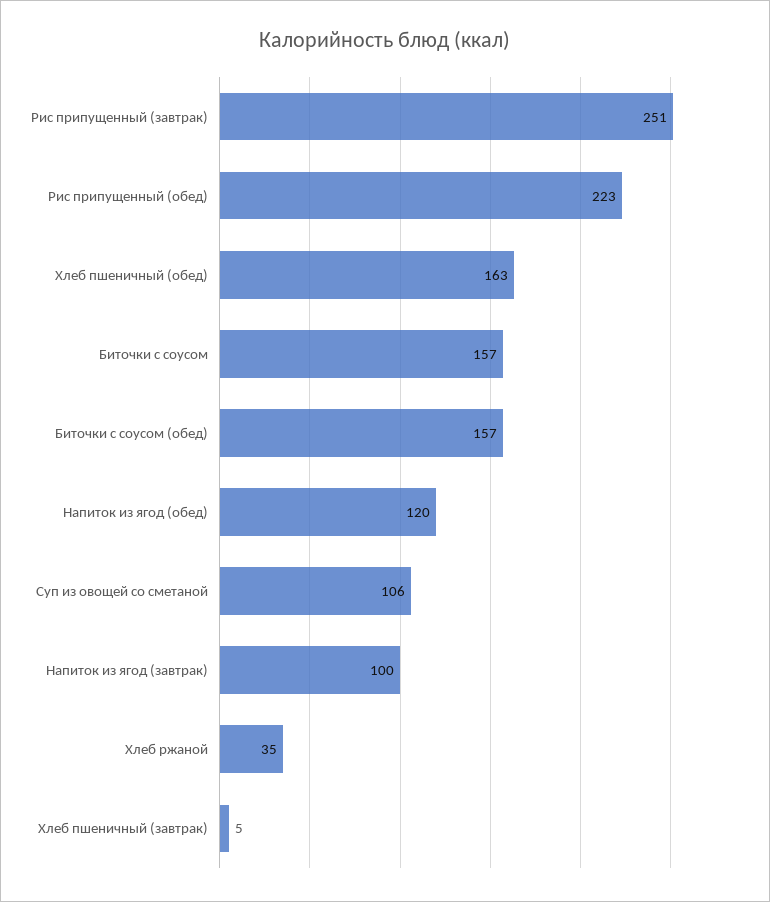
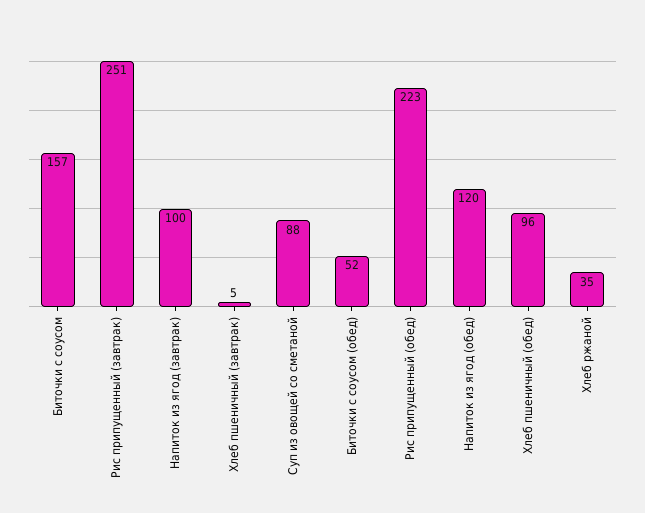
Хлеб пшеничный (обед): 163 -> 96
Биточки с соусом (обед): 157 -> 52
Суп из овощей со сметаной: 106 -> 88

